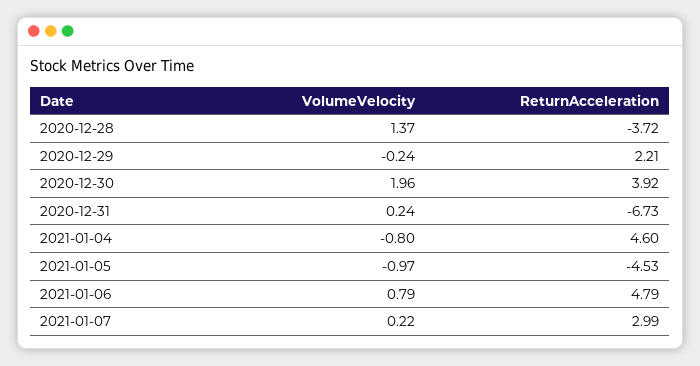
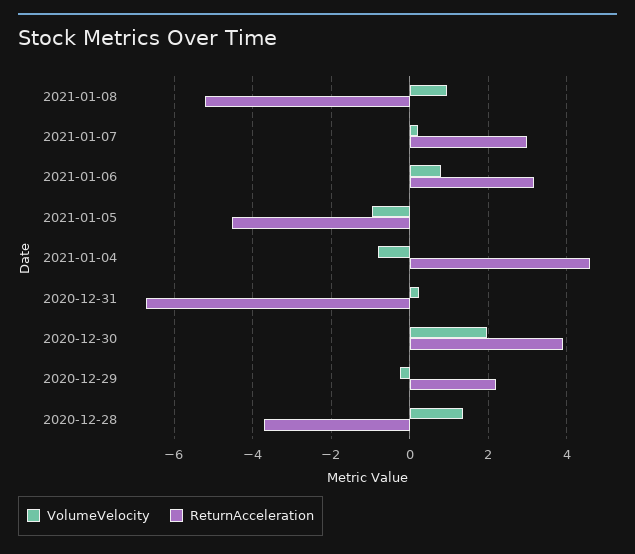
ReturnAcceleration, 2021-01-06: 4.79 -> 3.2
VolumeVelocity, 2021-01-08: none -> 1
ReturnAcceleration, 2021-01-08: none -> -5.2

